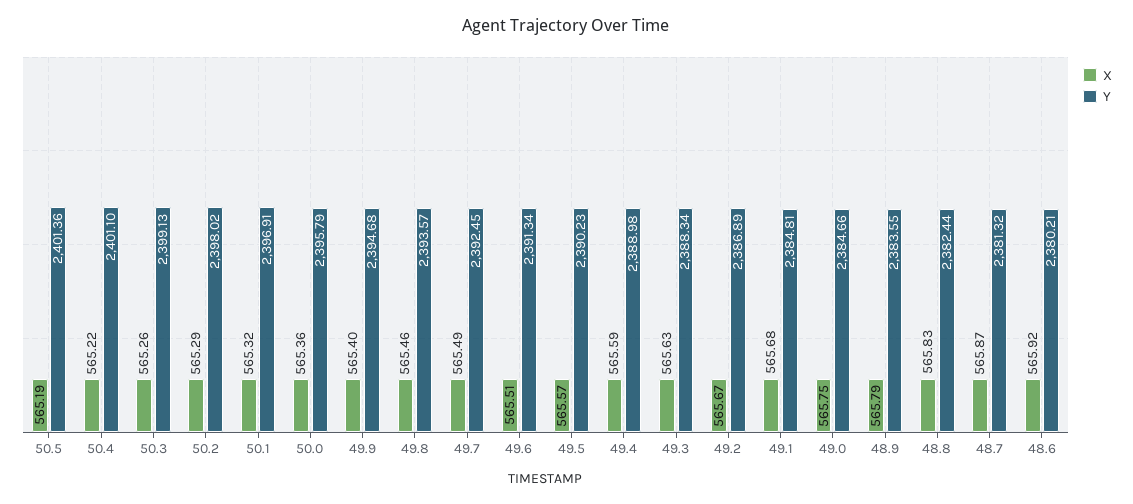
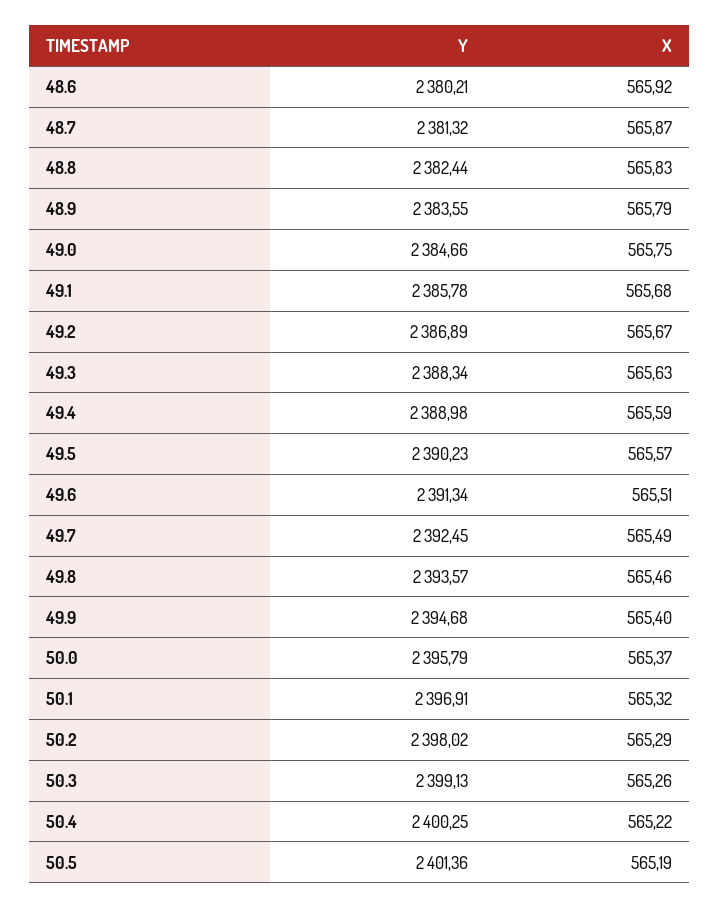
Y, 50.4: 2401.1 -> 2400.25
X, 50.0: 565.36 -> 565.37
Y, 49.1: 2384.81 -> 2385.78

